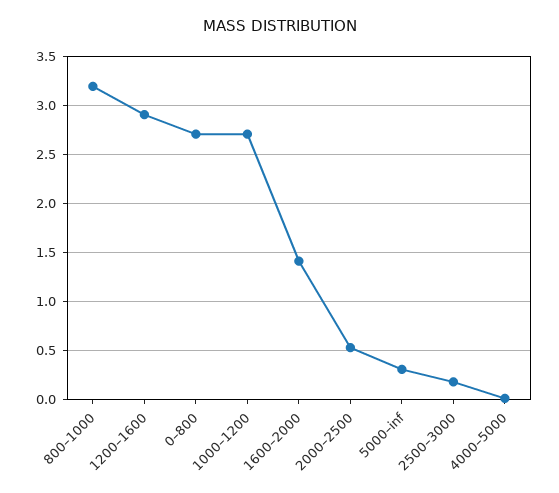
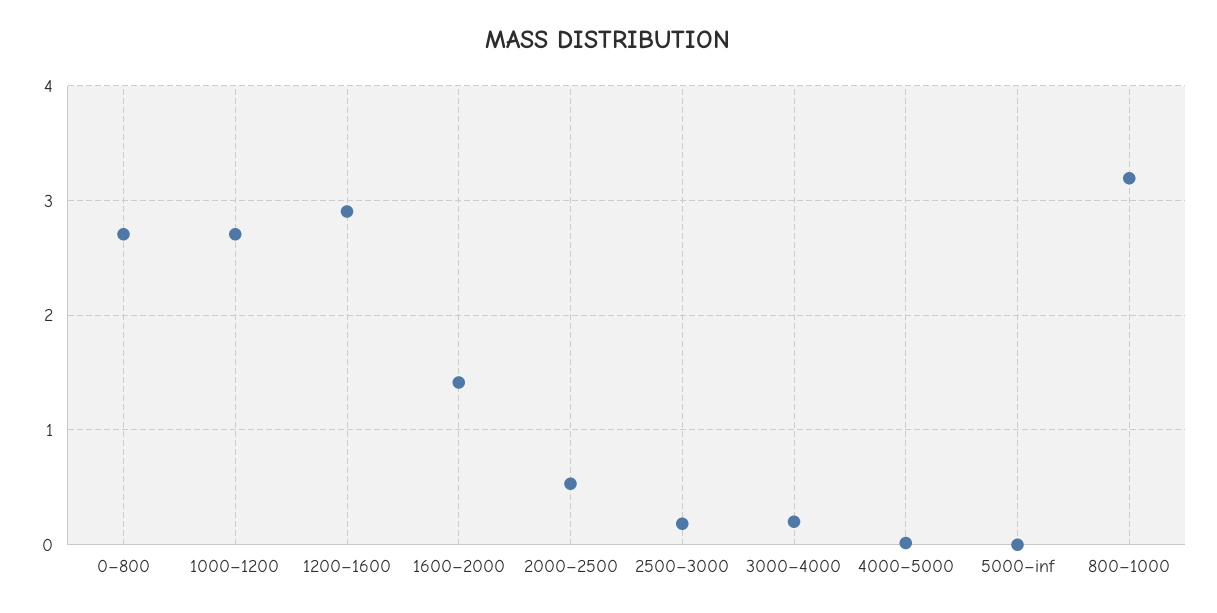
5000–inf: 0.3 -> 0
3000–4000: none -> 0.2

